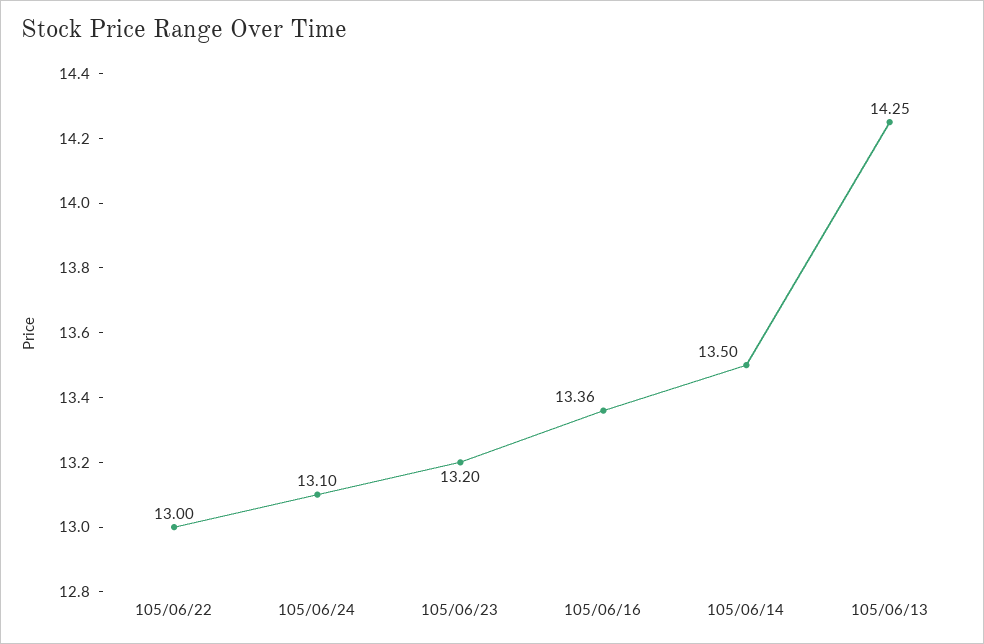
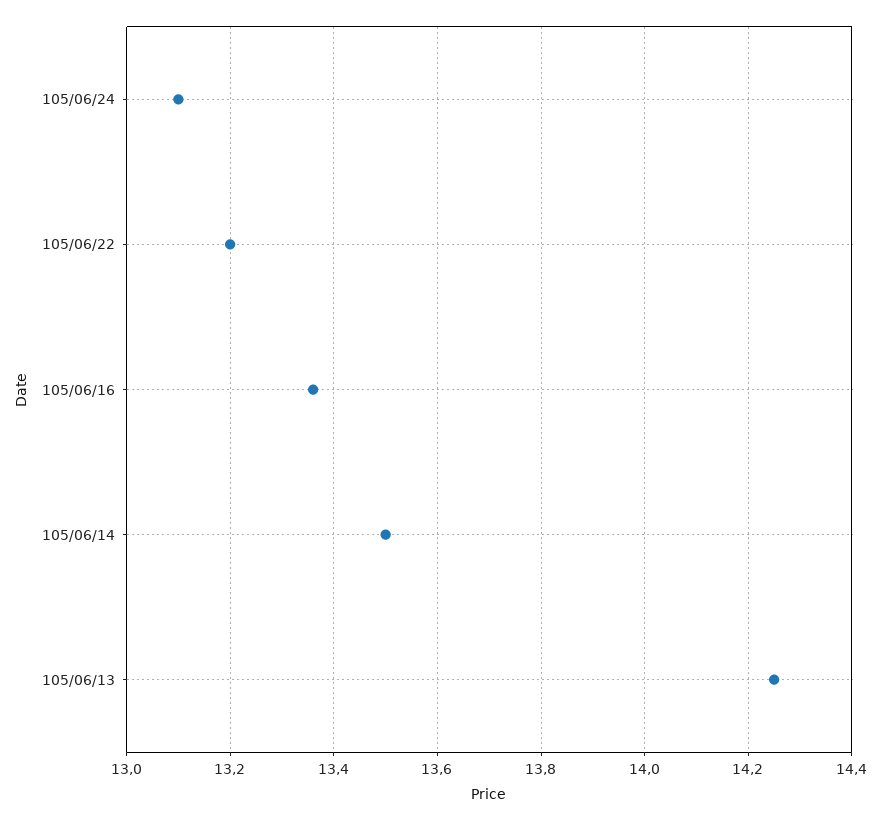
105/06/22: 13 -> 13.2
105/06/23: 13.2 -> none

